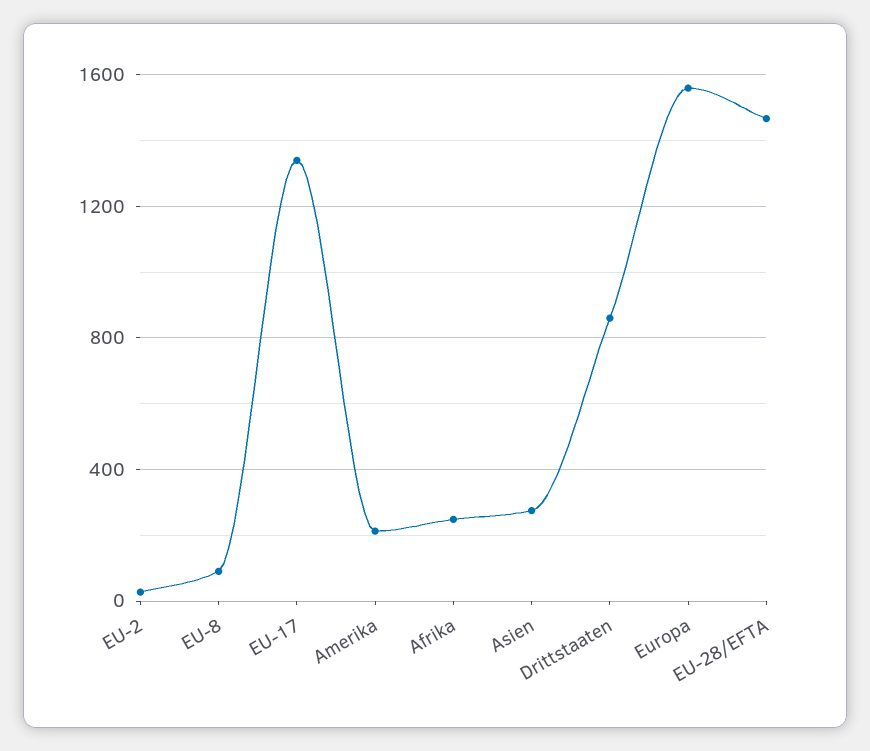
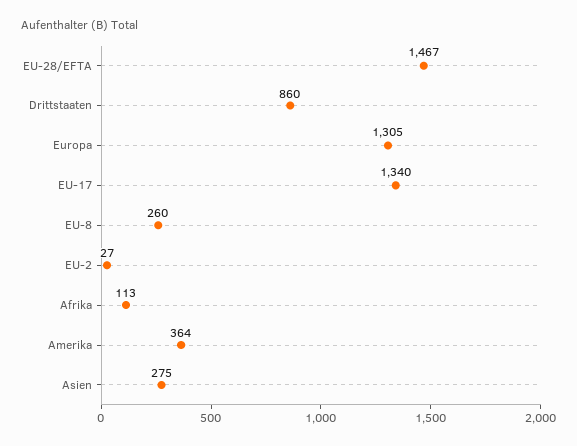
EU-8: 100 -> 260
Amerika: 200 -> 364
Afrika: 250 -> 113
Europa: 1550 -> 1305

